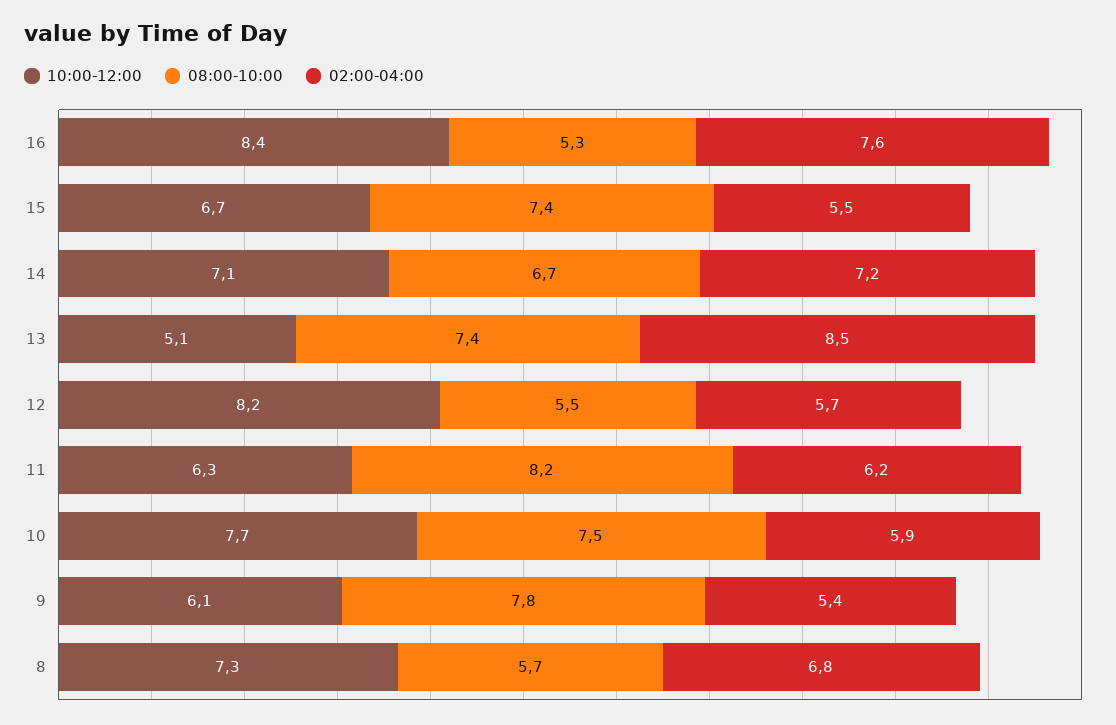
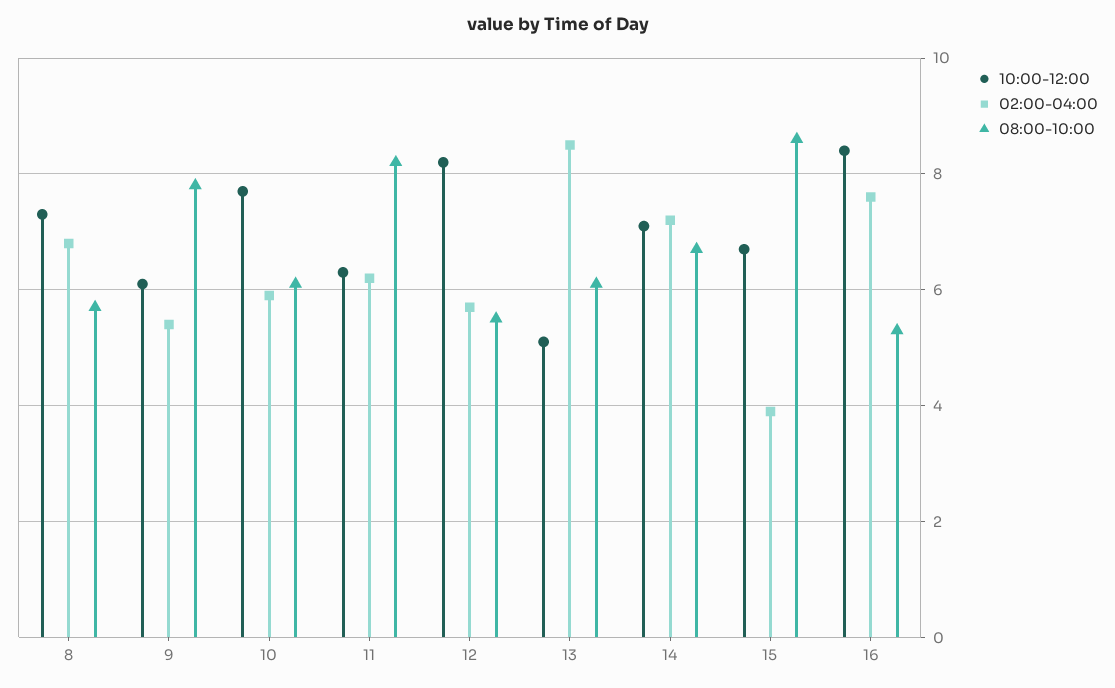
08:00-10:00, 15: 7.4 -> 8.5
02:00-04:00, 15: 5.5 -> 4
08:00-10:00, 13: 7.4 -> 6
08:00-10:00, 10: 7.5 -> 6

